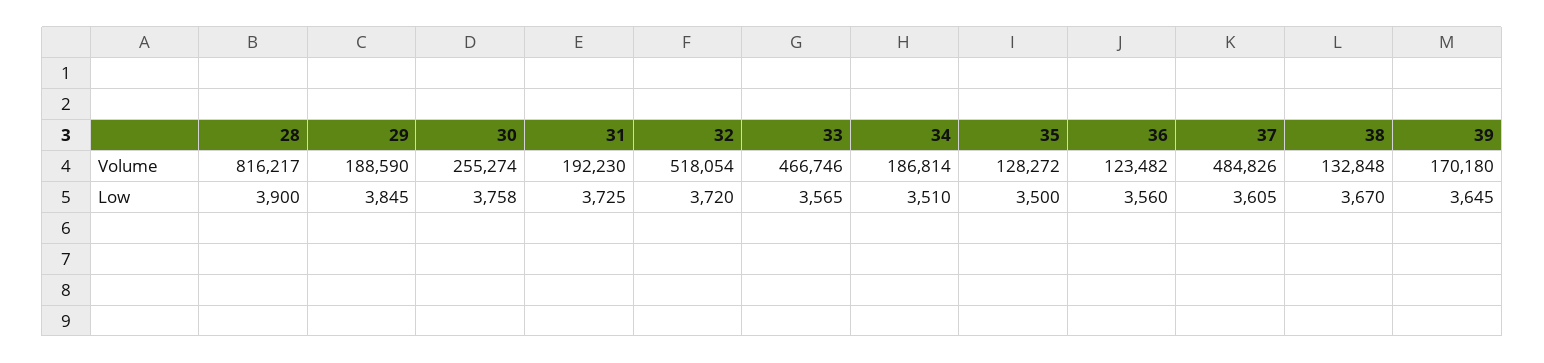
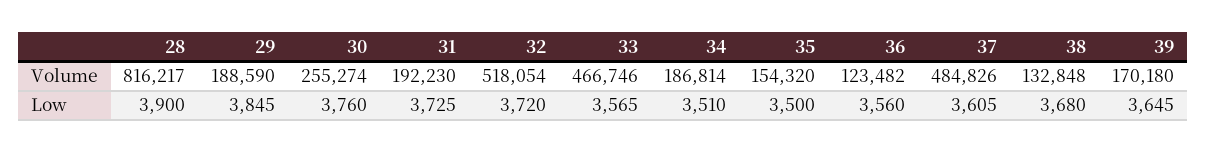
35, Volume: 128272 -> 154320
30, Low: 3758 -> 3760
38, Low: 3670 -> 3680

